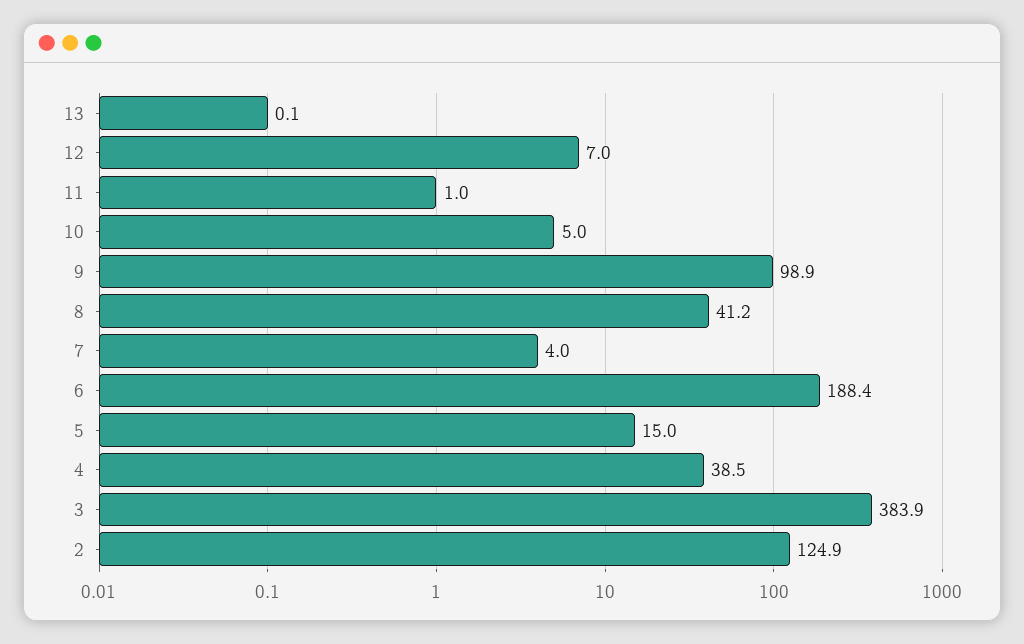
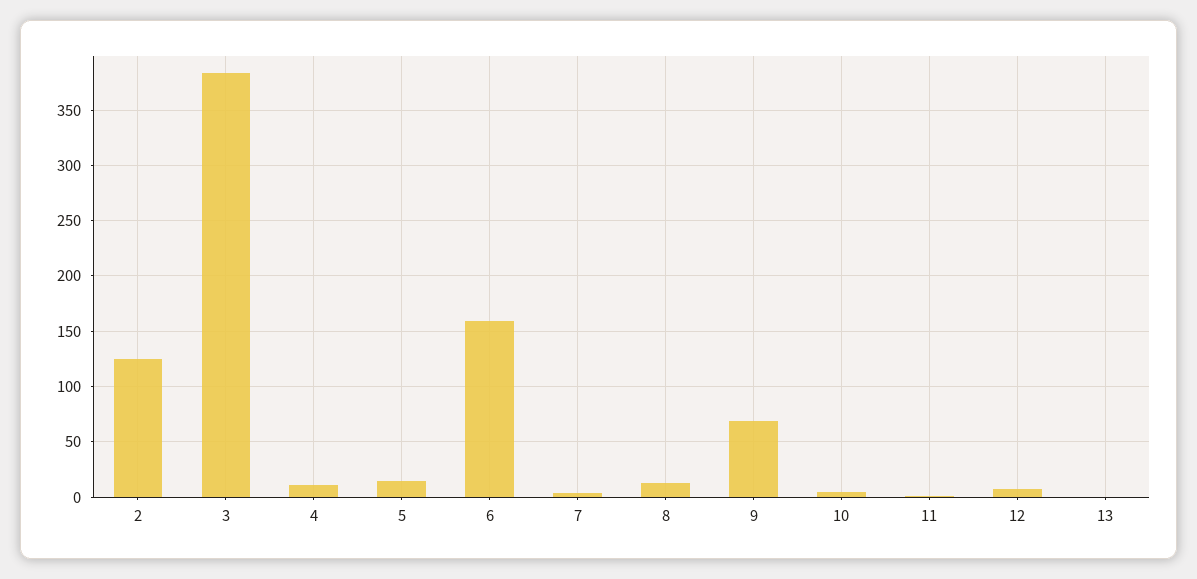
9: 98.9 -> 70
8: 41.2 -> 10
6: 188.4 -> 160
4: 38.5 -> 10

